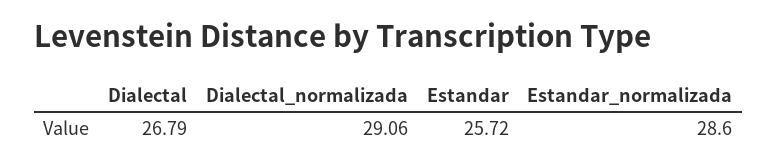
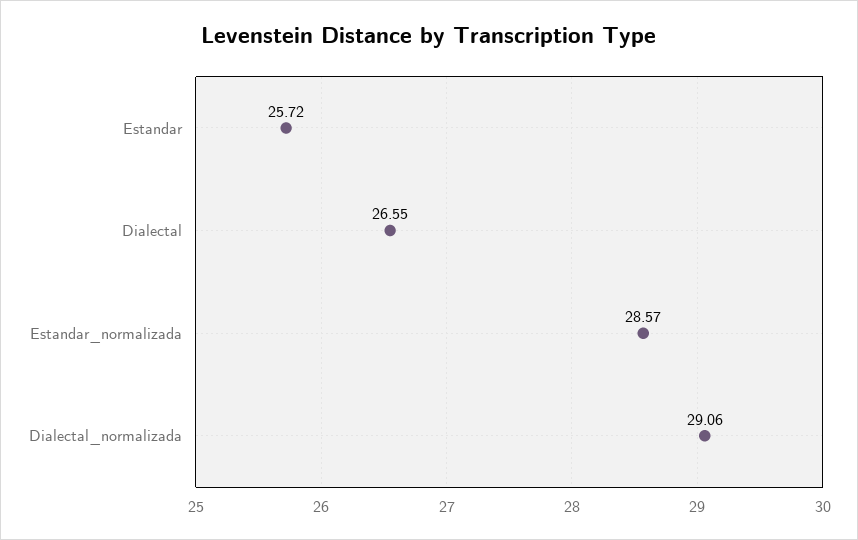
Dialectal: 26.79 -> 26.55
Estandar_normalizada: 28.6 -> 28.57

